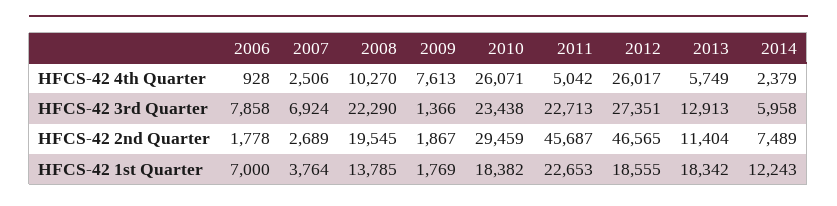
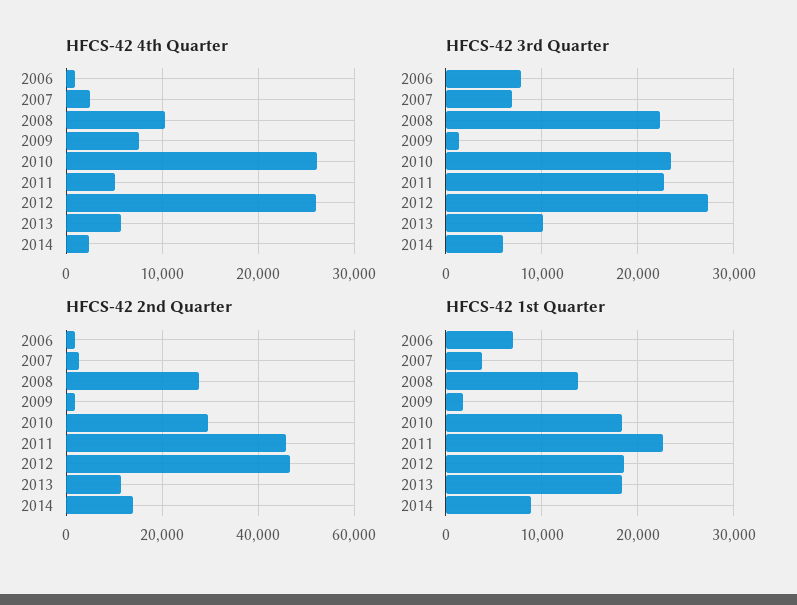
HFCS-42 3rd Quarter, 2013: 12913 -> 10000
HFCS-42 2nd Quarter, 2008: 19545 -> 28000
HFCS-42 2nd Quarter, 2014: 7489 -> 14000
HFCS-42 1st Quarter, 2014: 12243 -> 9000

